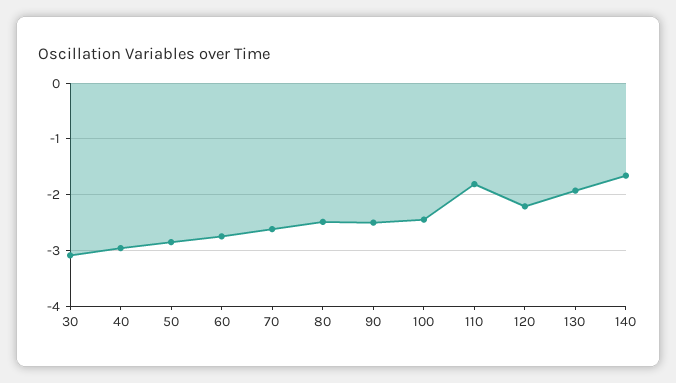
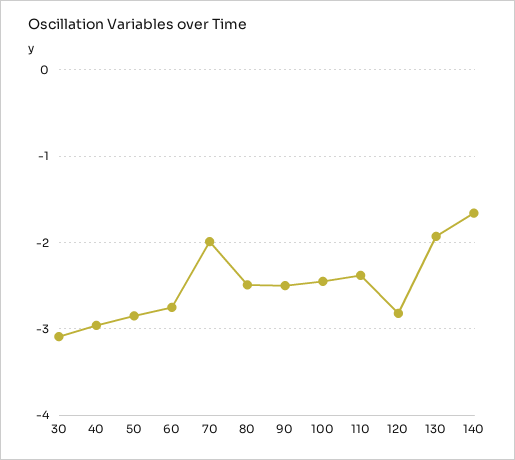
70: -2.6 -> -2
110: -1.8 -> -2.4
120: -2.2 -> -2.8

